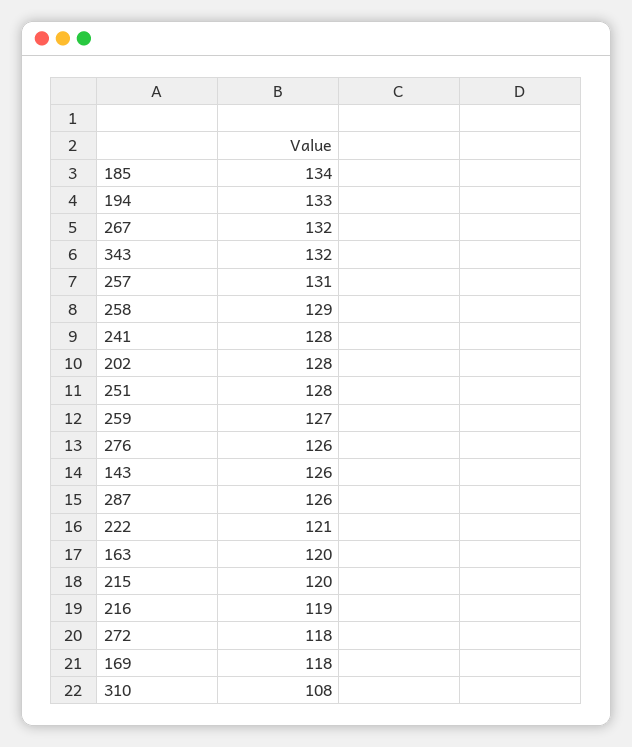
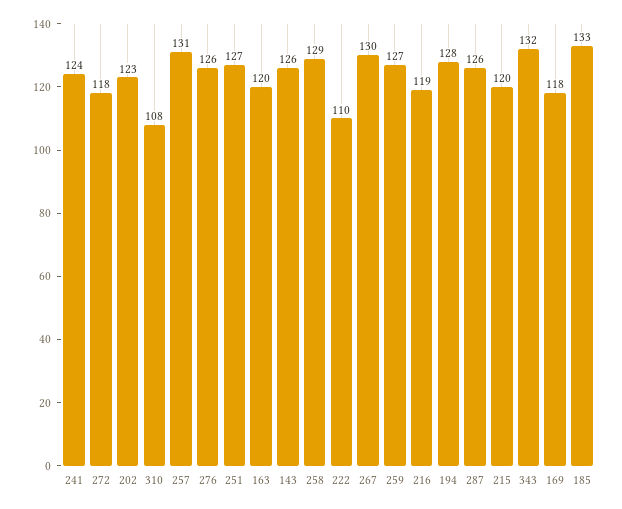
185: 134 -> 133
194: 133 -> 128
267: 132 -> 130
241: 128 -> 124
202: 128 -> 123
251: 128 -> 127
222: 121 -> 110

